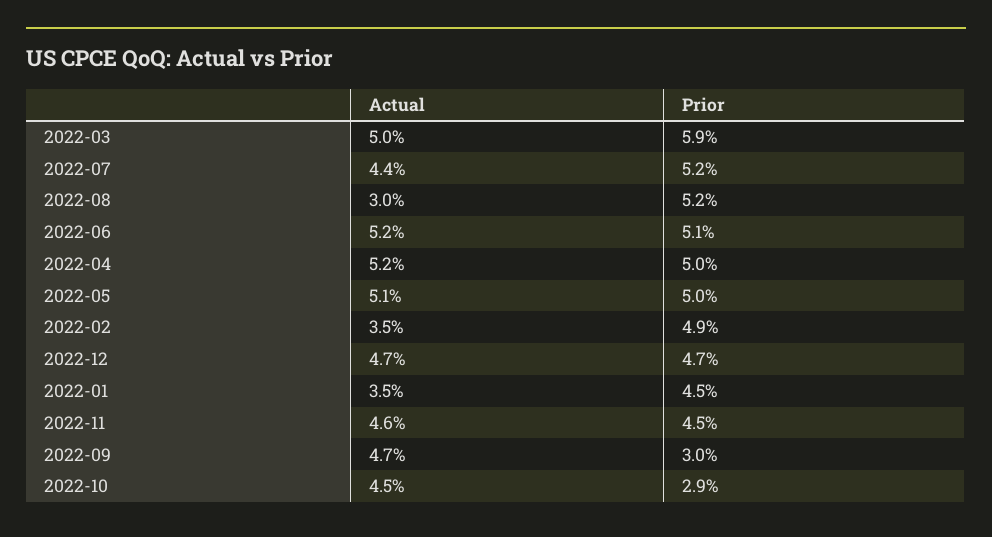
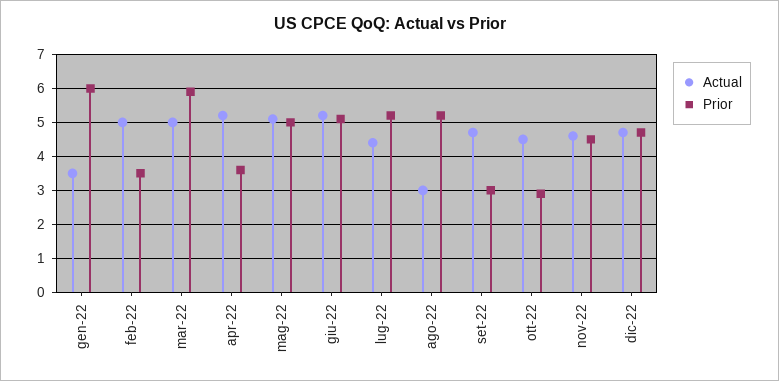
Prior, 2022-04: 5 -> 3.5
Actual, 2022-02: 3.5 -> 5
Prior, 2022-02: 4.9 -> 3.5
Prior, 2022-01: 4.5 -> 6

